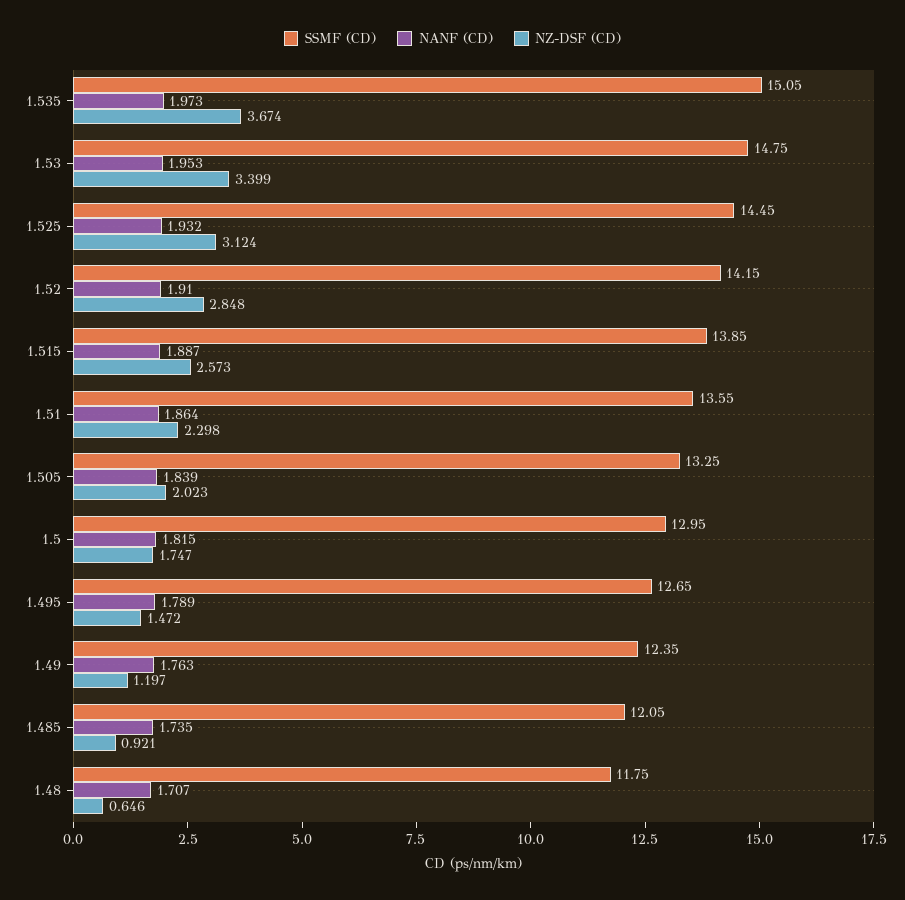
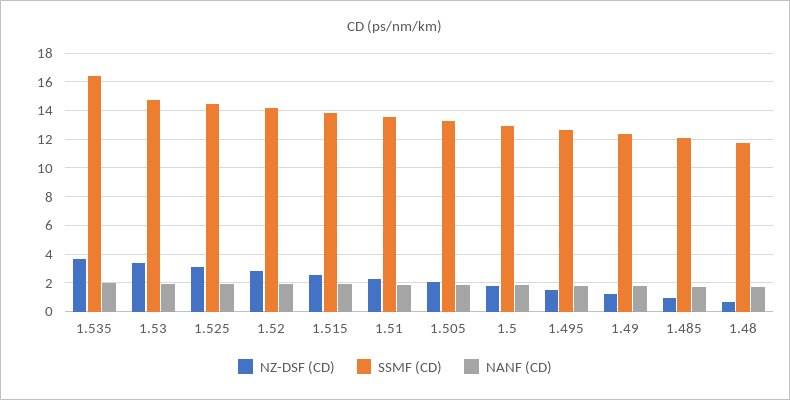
SSMF (CD), 1.535: 15.05 -> 16.5

